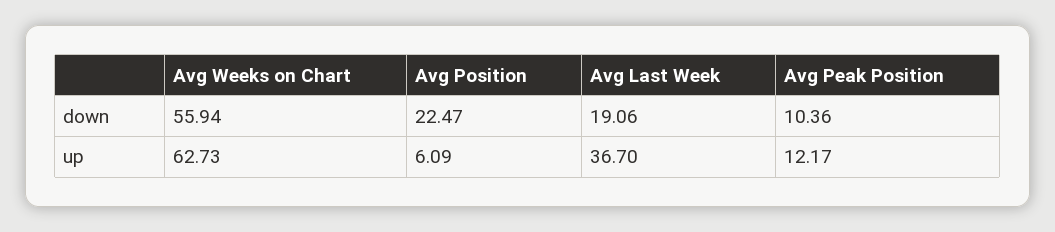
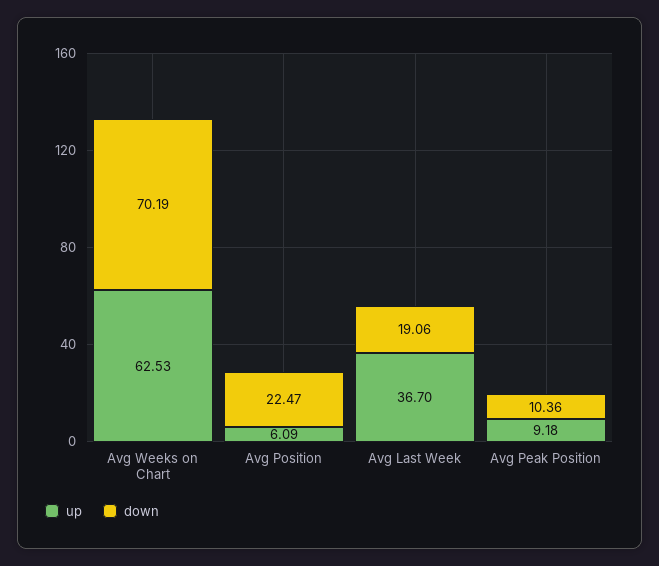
down, Avg Weeks on Chart: 55.94 -> 70.19
up, Avg Weeks on Chart: 62.73 -> 62.53
up, Avg Peak Position: 12.17 -> 9.18

